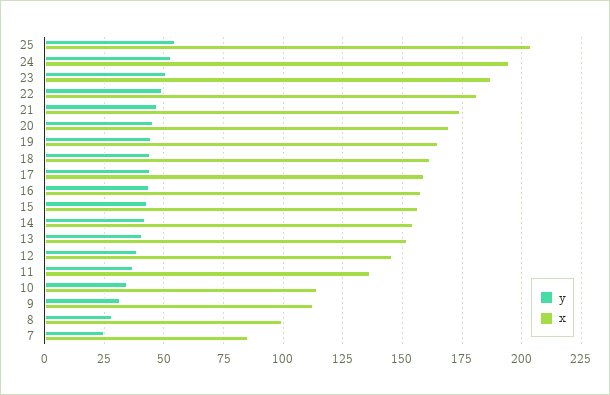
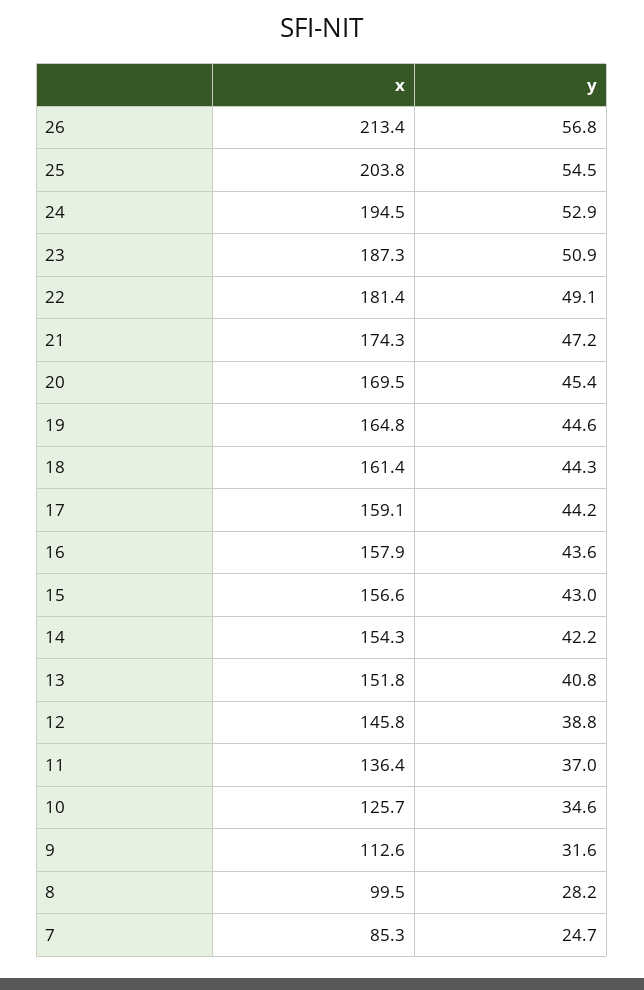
x, 10: 115 -> 125.7
x, 26: none -> 213.4
y, 26: none -> 56.8

